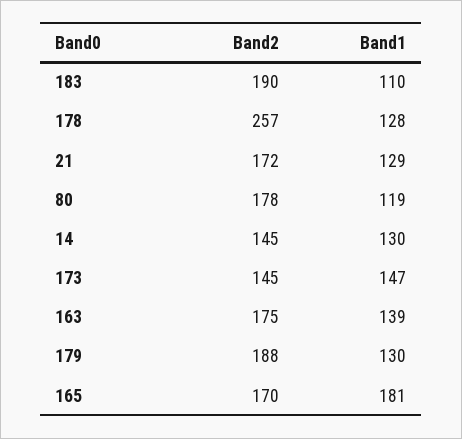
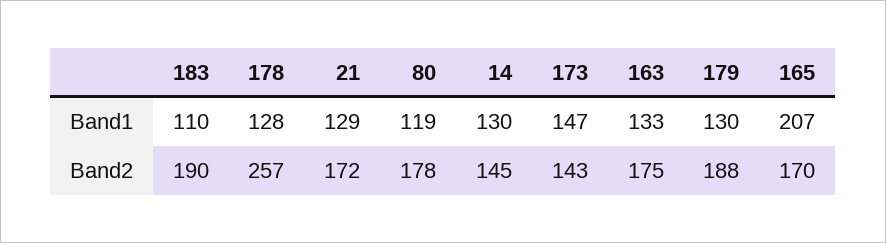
Band2, 173: 145 -> 143
Band1, 163: 139 -> 133
Band1, 165: 181 -> 207

